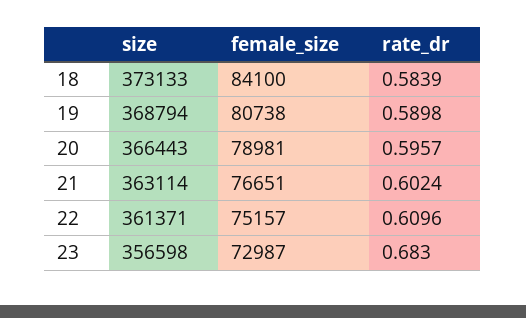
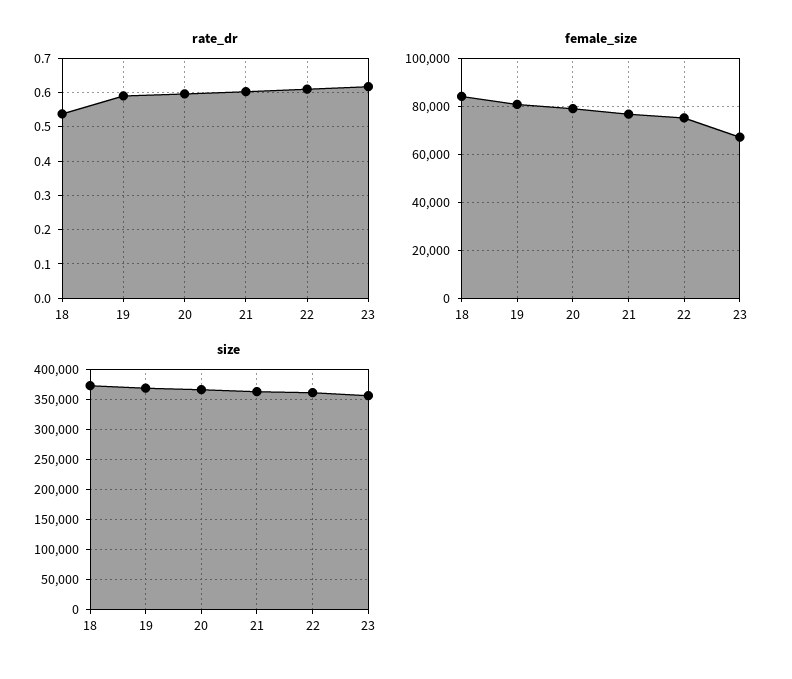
rate_dr, 18: 0.5839 -> 0.54
female_size, 23: 72987 -> 67500
rate_dr, 23: 0.683 -> 0.62

